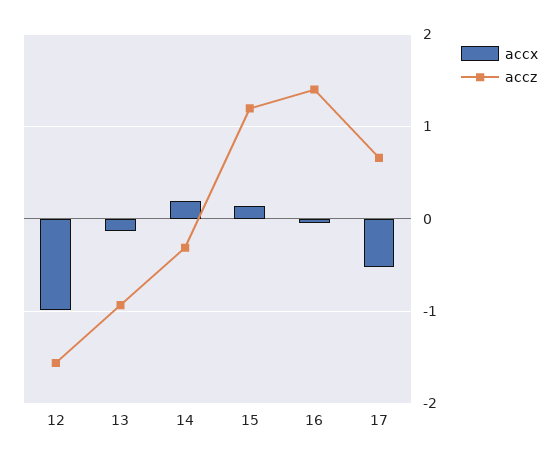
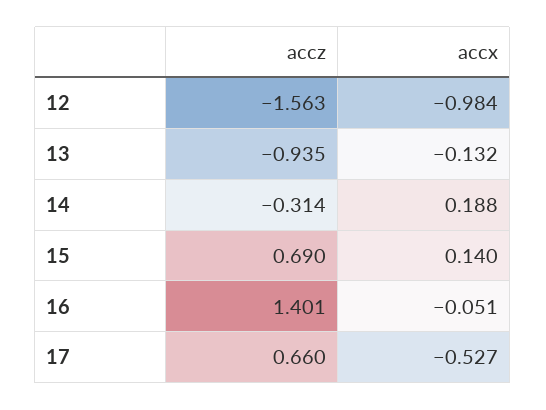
accz, 15: 1.2 -> 0.69

